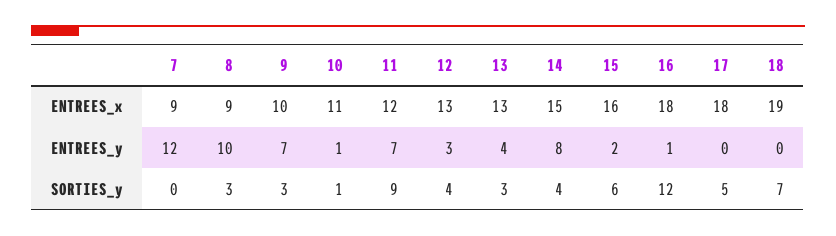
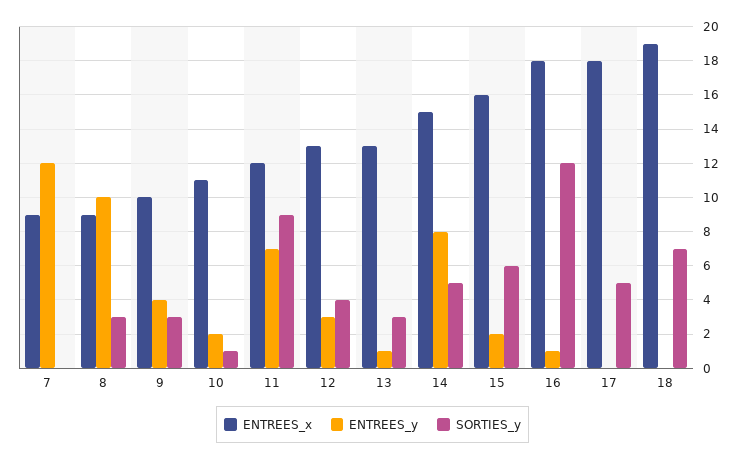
ENTREES_y, 9: 7 -> 4
ENTREES_y, 10: 1 -> 2
ENTREES_y, 13: 4 -> 1
SORTIES_y, 14: 4 -> 5

